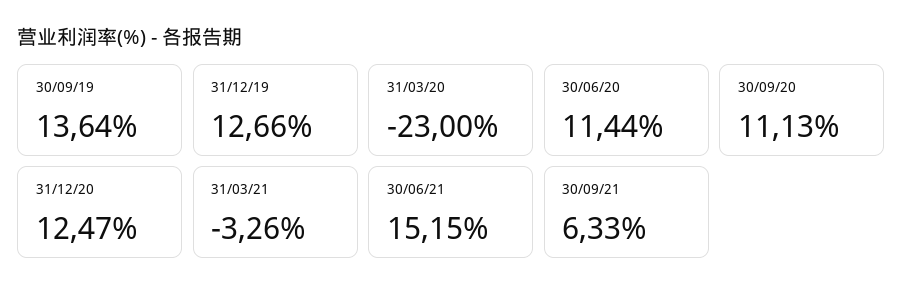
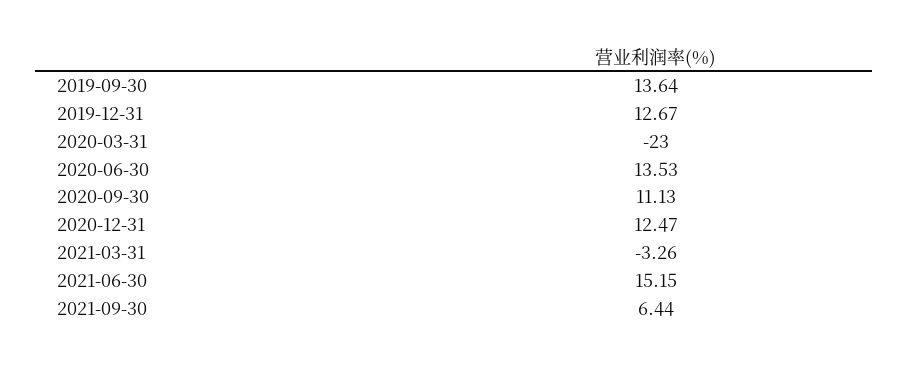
31/12/19: 12.66 -> 12.67
30/06/20: 11.44 -> 13.53
30/09/21: 6.33 -> 6.44

